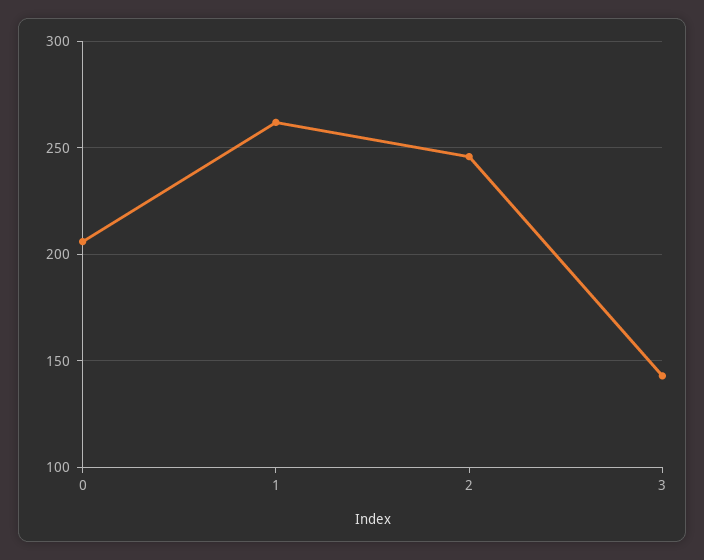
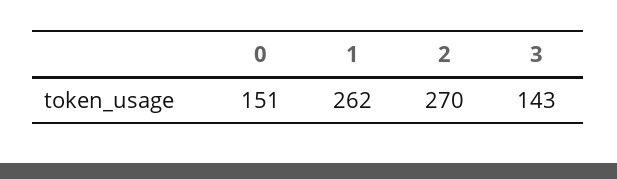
0: 205 -> 151
2: 245 -> 270

